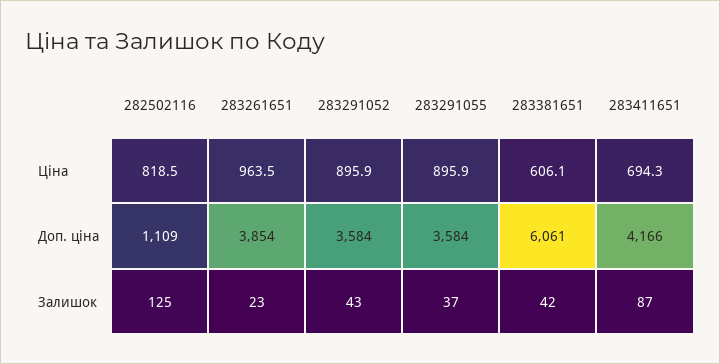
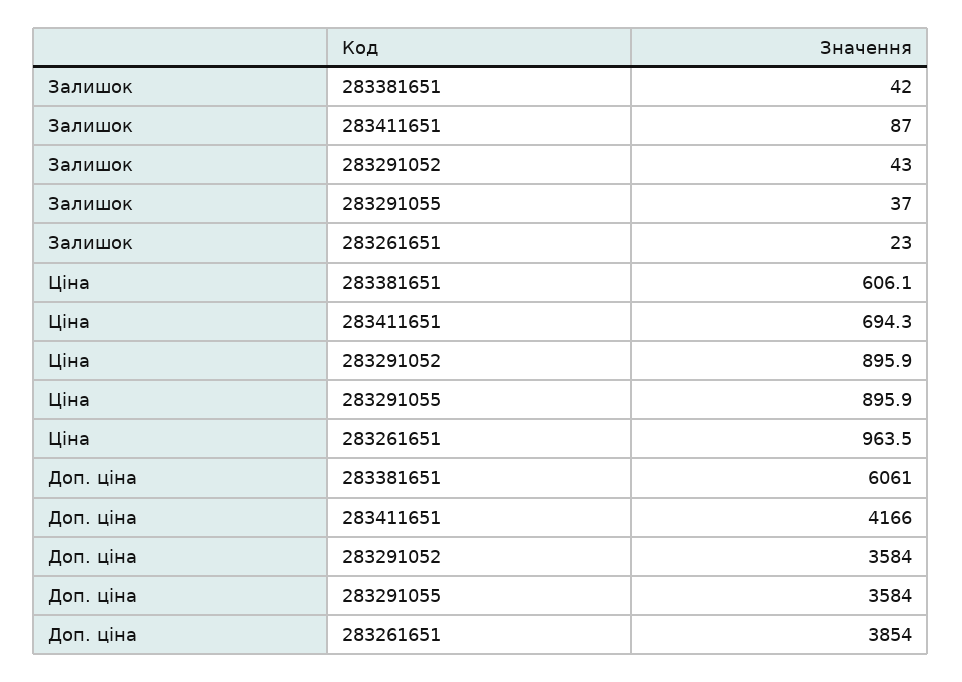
282502116, Ціна: 818.5 -> none
282502116, Доп. ціна: 1109 -> none
282502116, Залишок: 125 -> none

